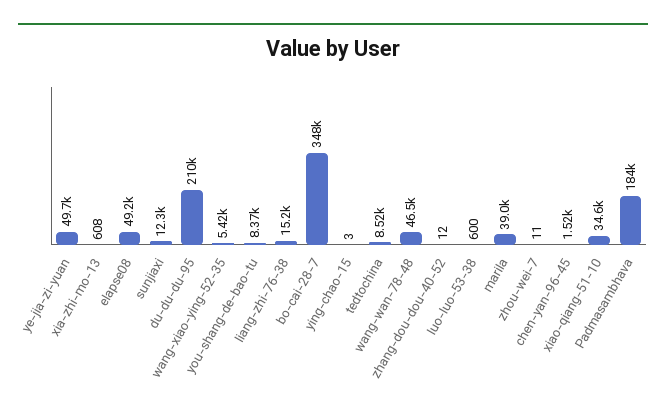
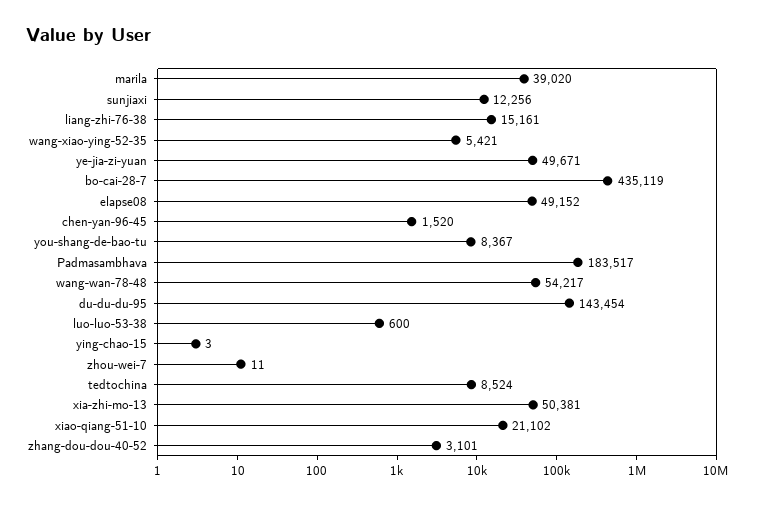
xia-zhi-mo-13: 608 -> 50381
du-du-du-95: 210000 -> 143454
bo-cai-28-7: 348000 -> 435119
wang-wan-78-48: 46500 -> 54217
zhang-dou-dou-40-52: 12 -> 3101
xiao-qiang-51-10: 34600 -> 21102

